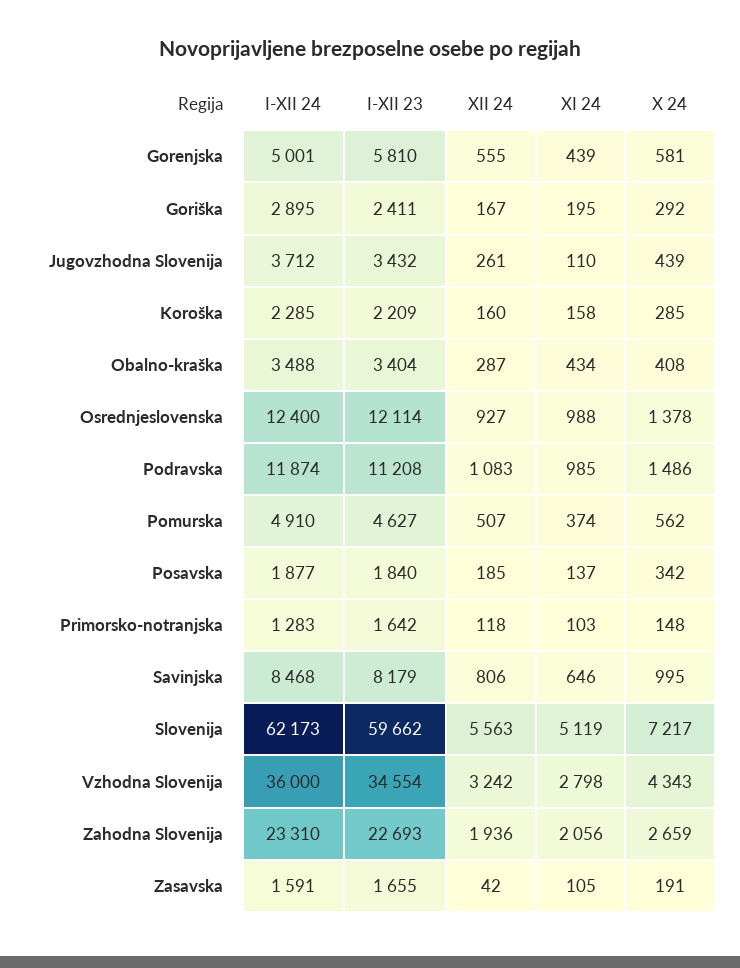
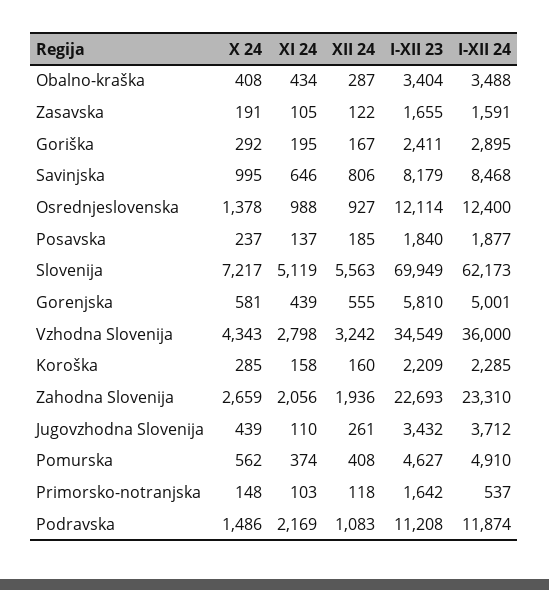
XI 24, Podravska: 985 -> 2169
XII 24, Pomurska: 507 -> 408
X 24, Posavska: 342 -> 237
I-XII 24, Primorsko-notranjska: 1283 -> 537
I-XII 23, Slovenija: 59662 -> 69949
I-XII 23, Vzhodna Slovenija: 34554 -> 34549
XII 24, Zasavska: 42 -> 122

